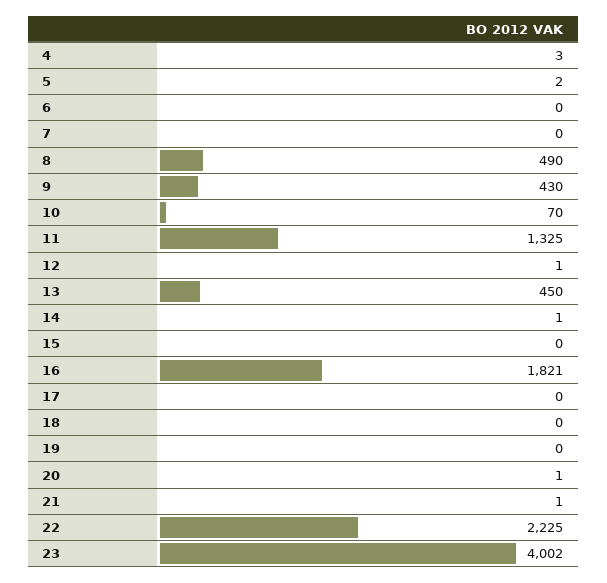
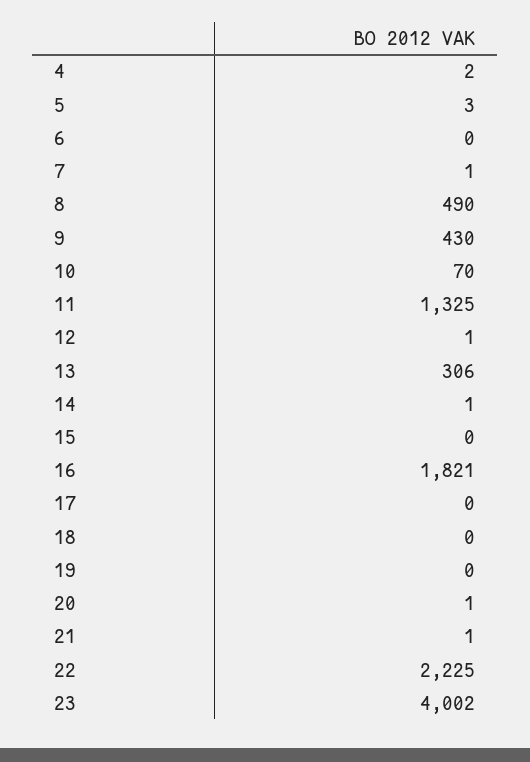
4: 3 -> 2
5: 2 -> 3
7: 0 -> 1
13: 450 -> 306

